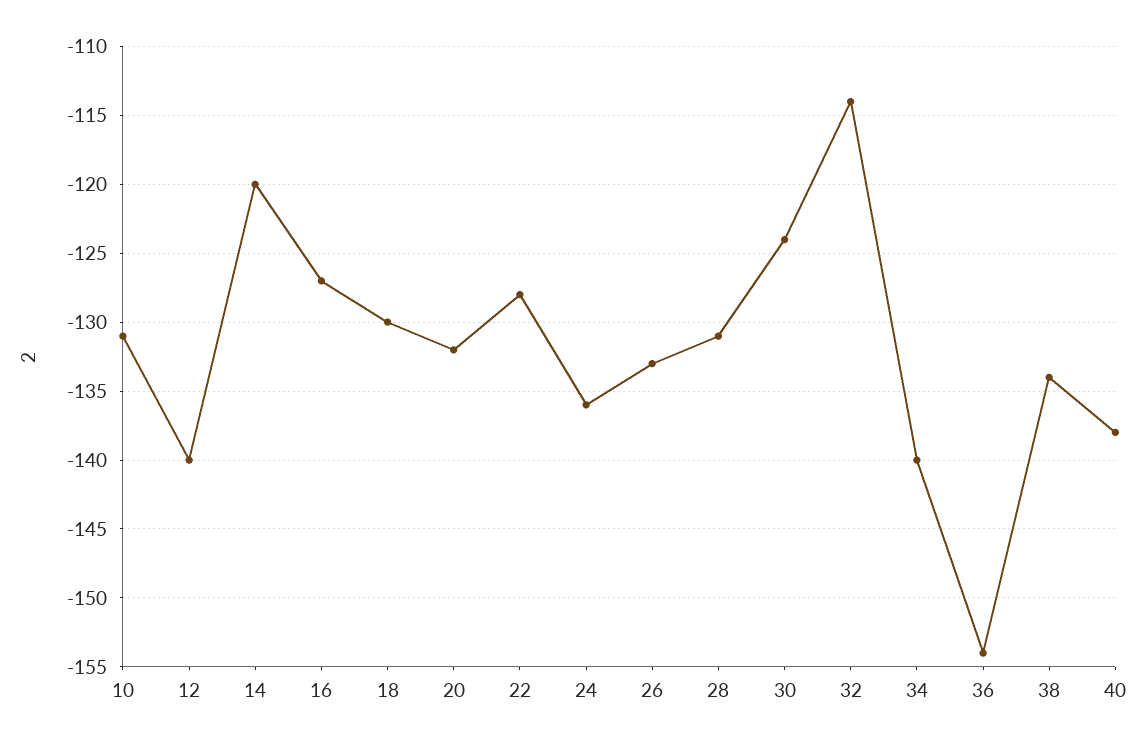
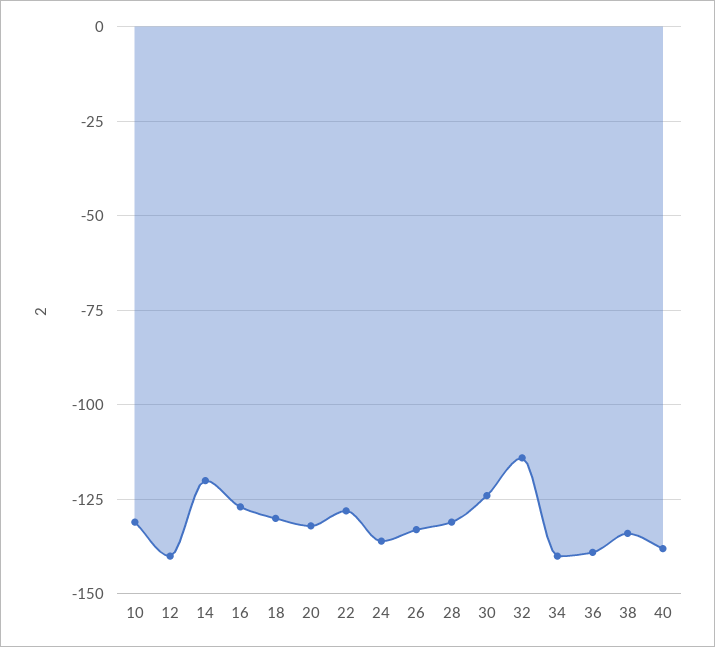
36: -154 -> -140

